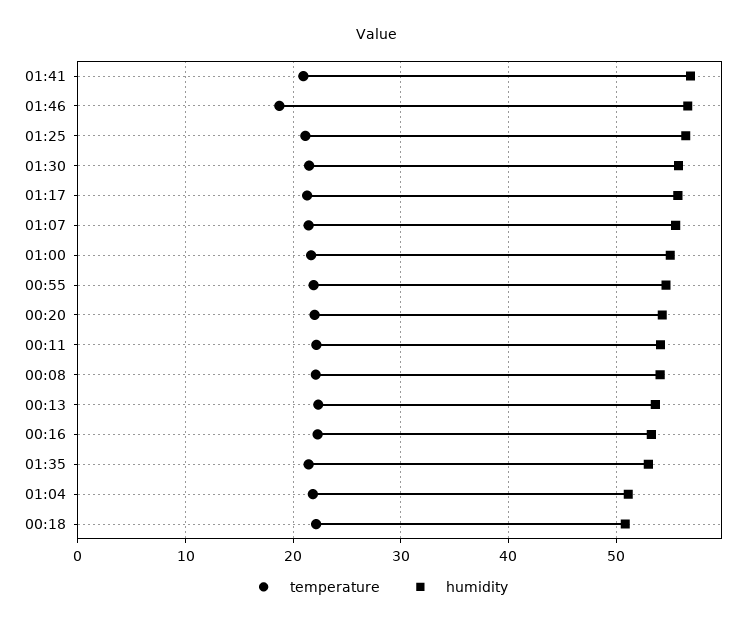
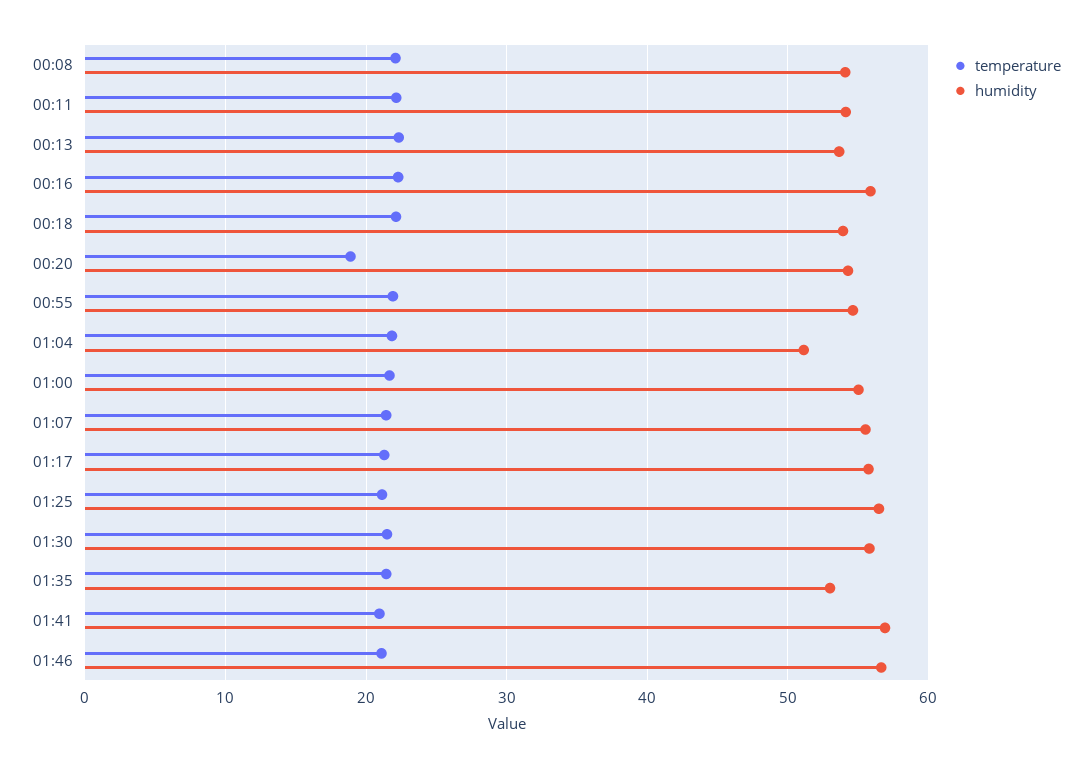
temperature, 01:46: 19 -> 21
temperature, 00:20: 22 -> 19
humidity, 00:16: 53 -> 56
humidity, 00:18: 51 -> 54

